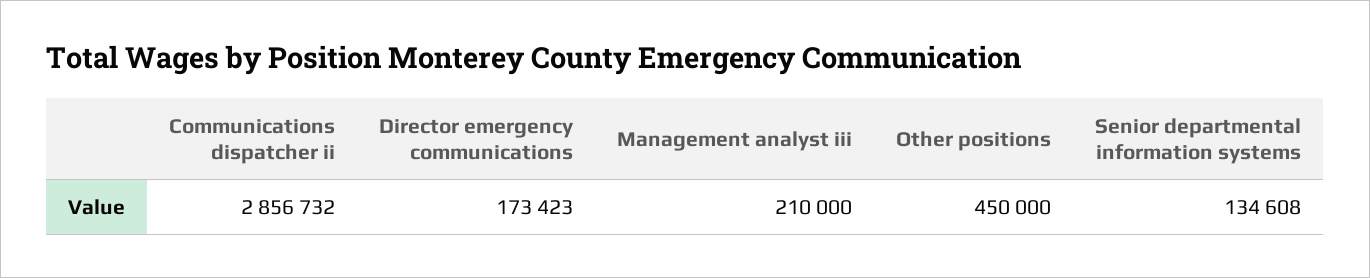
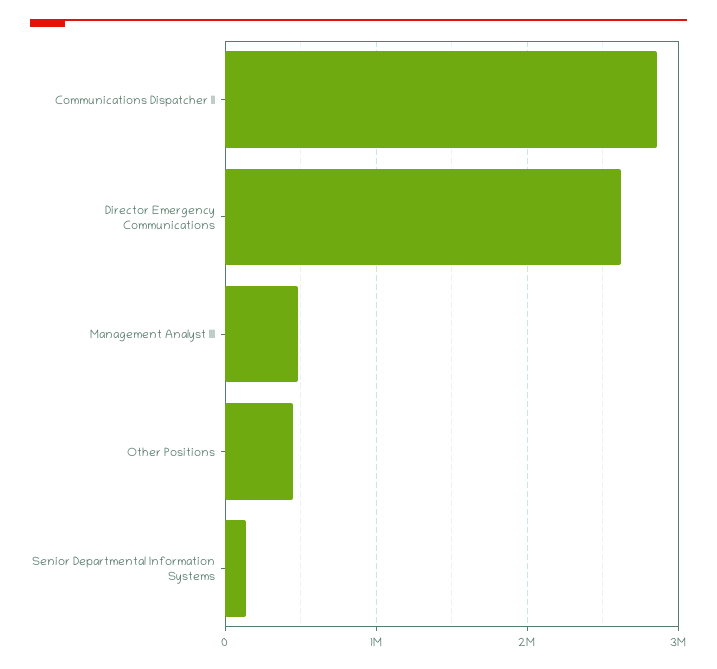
Director emergency communications: 173423 -> 2600000
Management analyst iii: 210000 -> 500000

